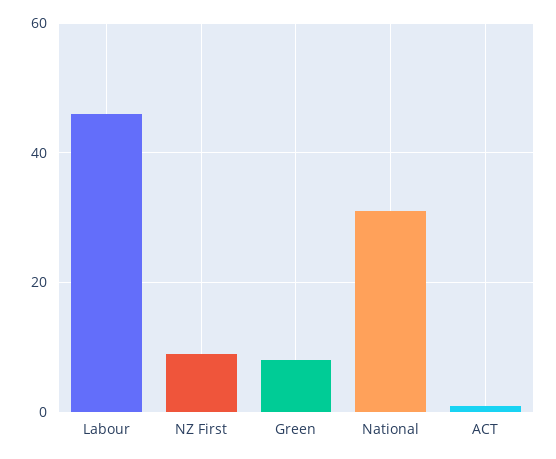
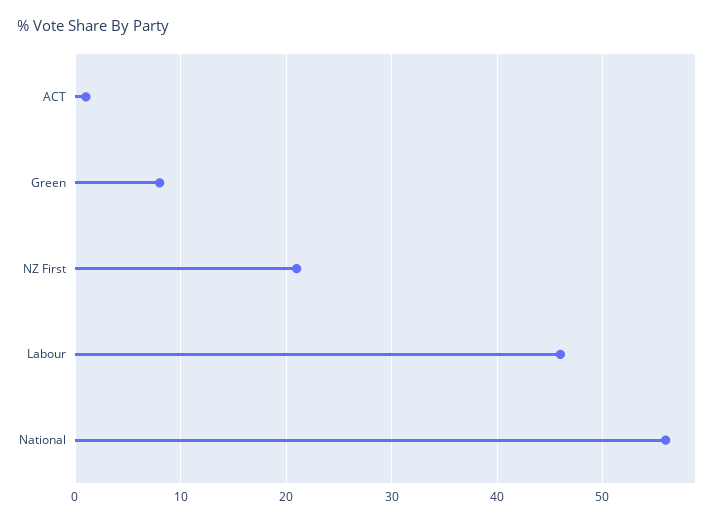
NZ First: 10 -> 21
National: 30 -> 56

